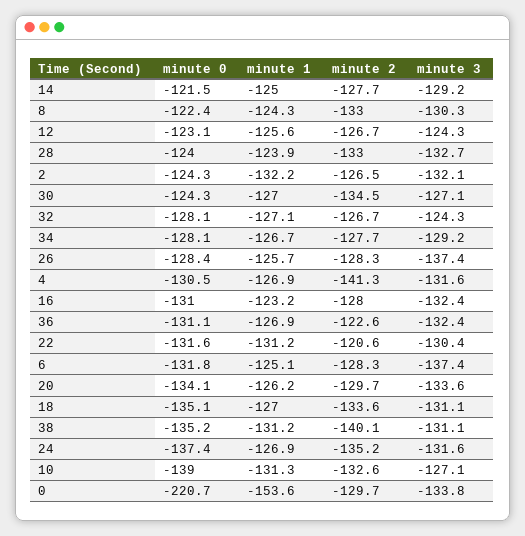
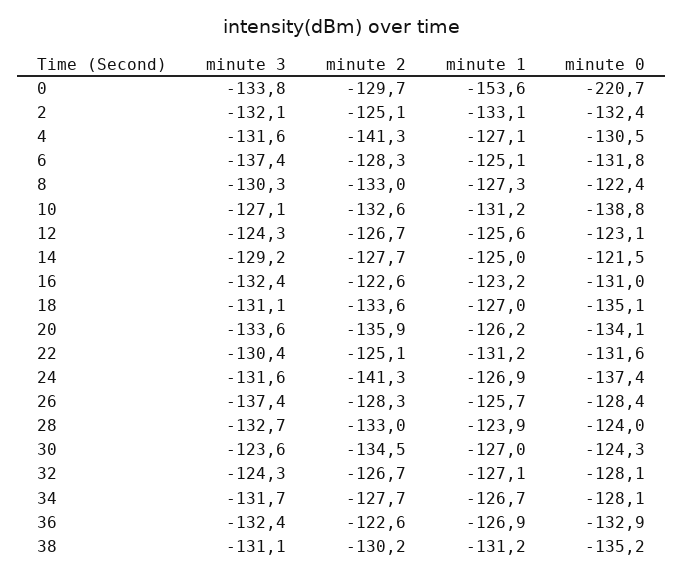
minute 1, 8: -124.3 -> -127.3
minute 0, 2: -124.3 -> -132.4
minute 1, 2: -132.2 -> -133.1
minute 2, 2: -126.5 -> -125.1
minute 3, 30: -127.1 -> -123.6
minute 3, 34: -129.2 -> -131.7
minute 1, 4: -126.9 -> -127.1
minute 2, 16: -128 -> -122.6
minute 0, 36: -131.1 -> -132.9
minute 2, 22: -120.6 -> -125.1
minute 2, 20: -129.7 -> -135.9
minute 2, 38: -140.1 -> -130.2
minute 2, 24: -135.2 -> -141.3
minute 0, 10: -139 -> -138.8
minute 1, 10: -131.3 -> -131.2

